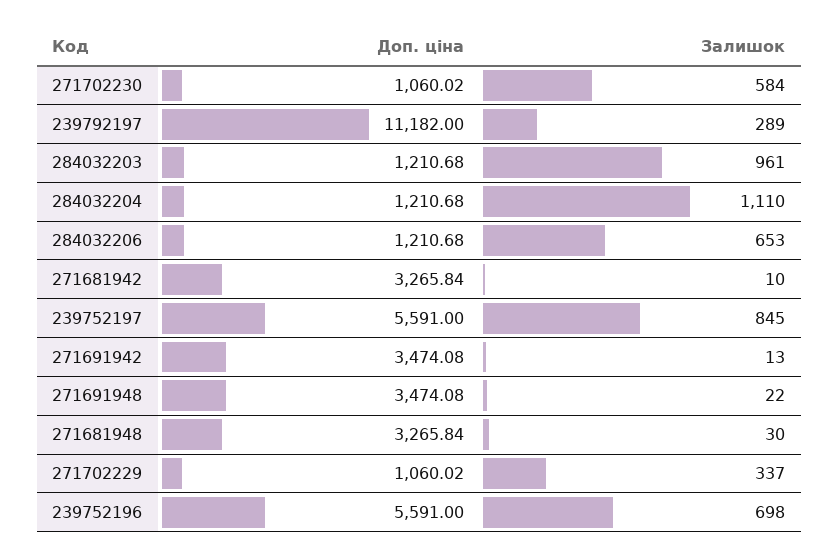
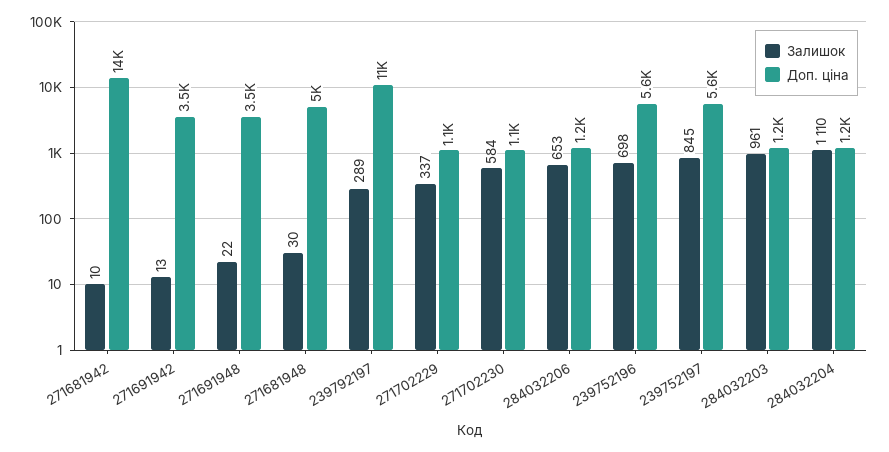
Доп. ціна, 271681942: 3265.84 -> 14000
Доп. ціна, 271681948: 3265.84 -> 5000

